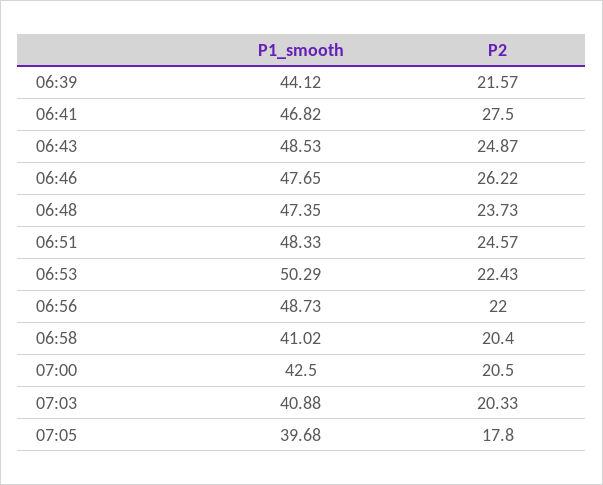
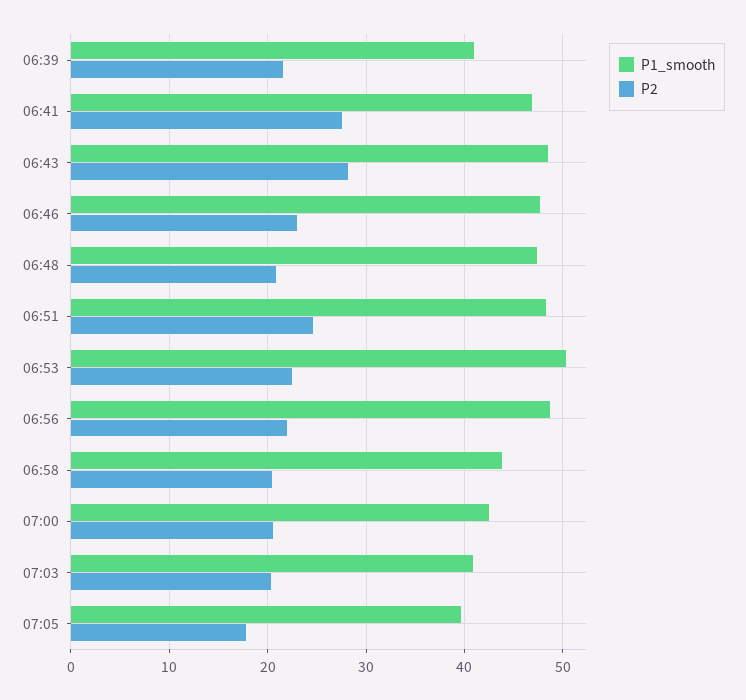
P1_smooth, 06:39: 44.12 -> 41
P2, 06:43: 24.87 -> 28
P2, 06:46: 26.22 -> 23
P2, 06:48: 23.73 -> 21
P1_smooth, 06:58: 41.02 -> 44

